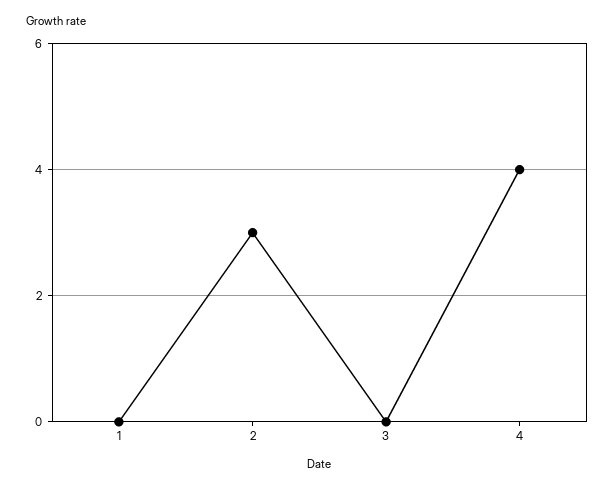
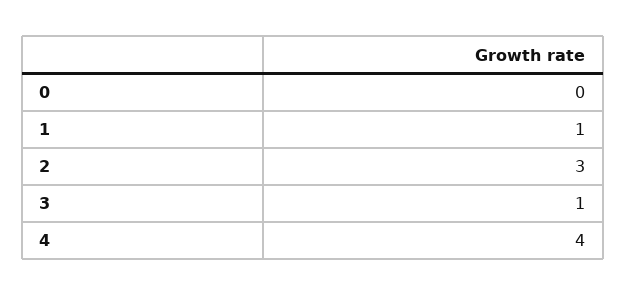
1: 0 -> 1
3: 0 -> 1
0: none -> 0

